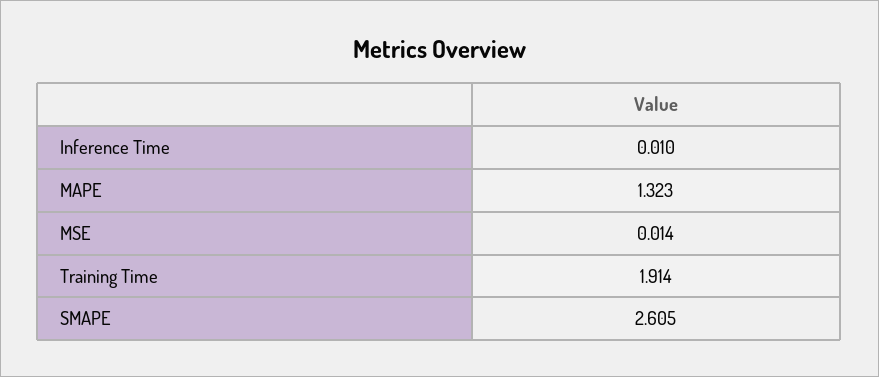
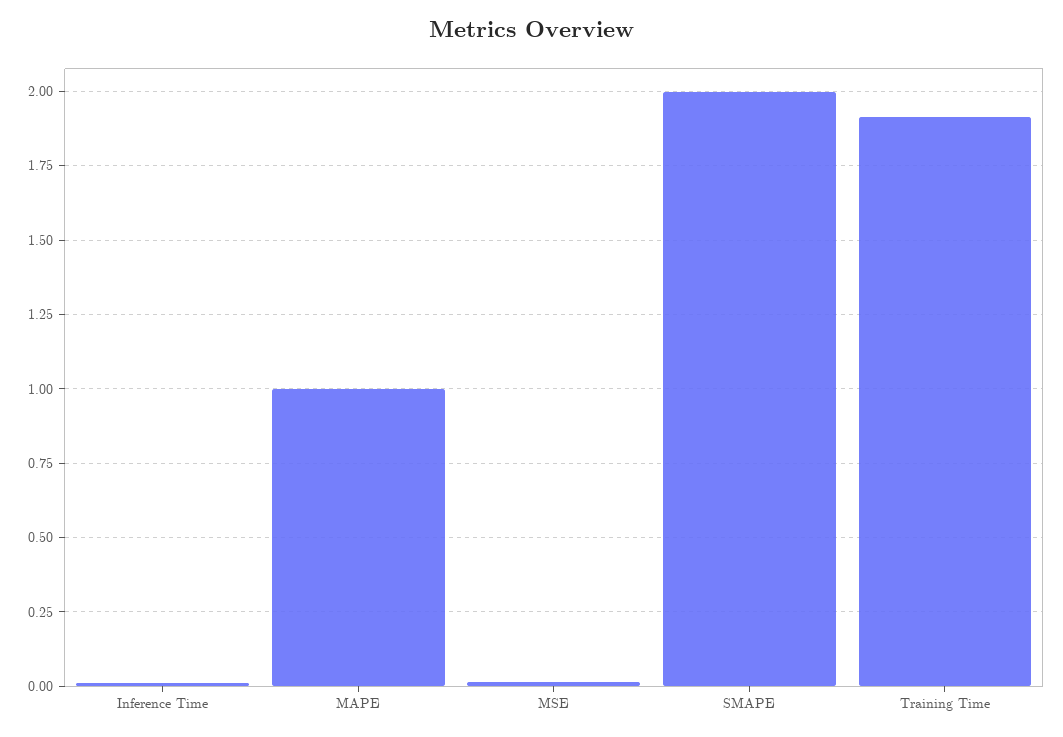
MAPE: 1.323 -> 1
SMAPE: 2.605 -> 2

